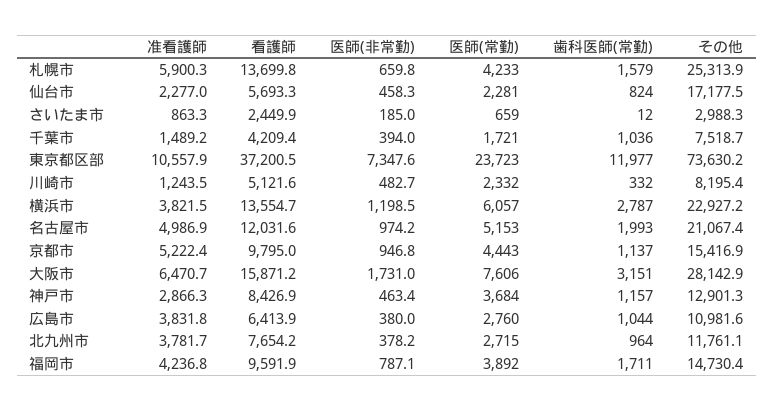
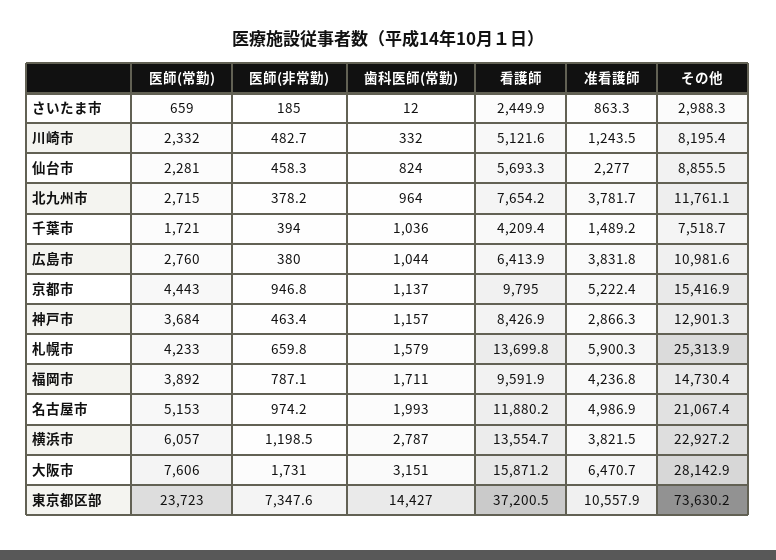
その他, 仙台市: 17177.5 -> 8855.5
歯科医師(常勤), 東京都区部: 11977 -> 14427
看護師, 名古屋市: 12031.6 -> 11880.2

